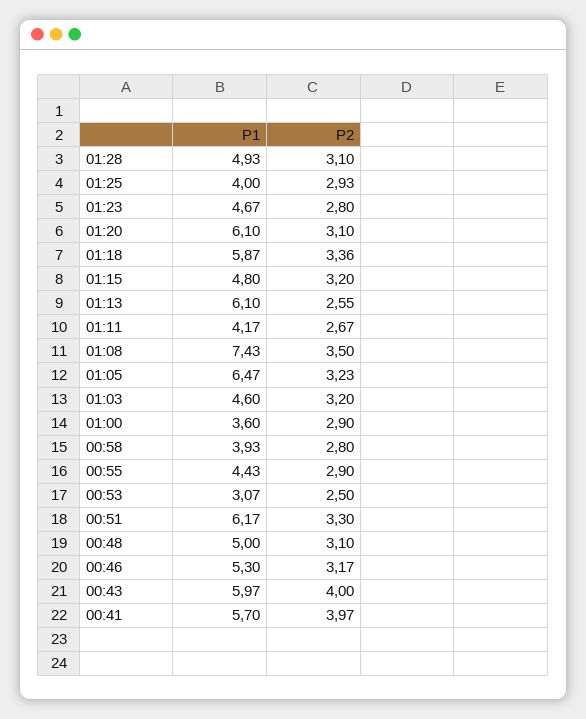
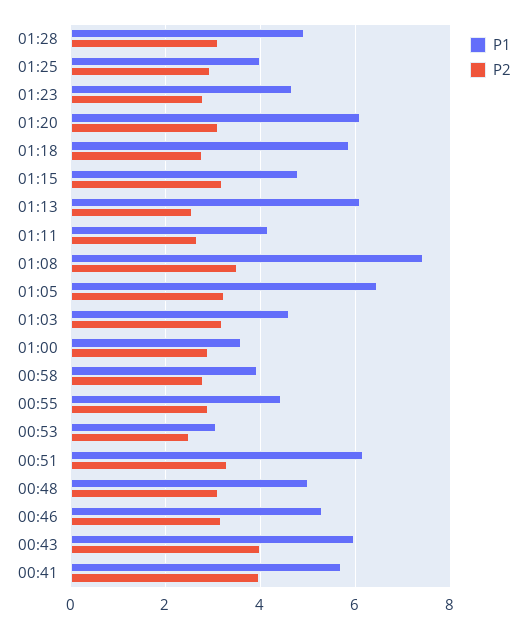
P2, 01:18: 3.36 -> 2.8

